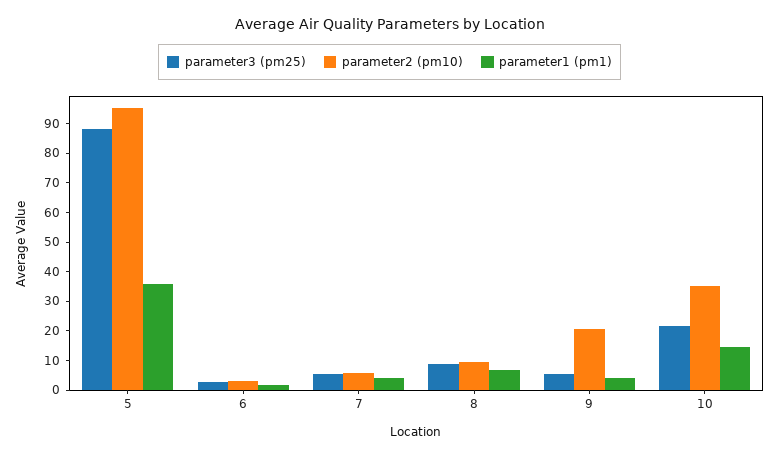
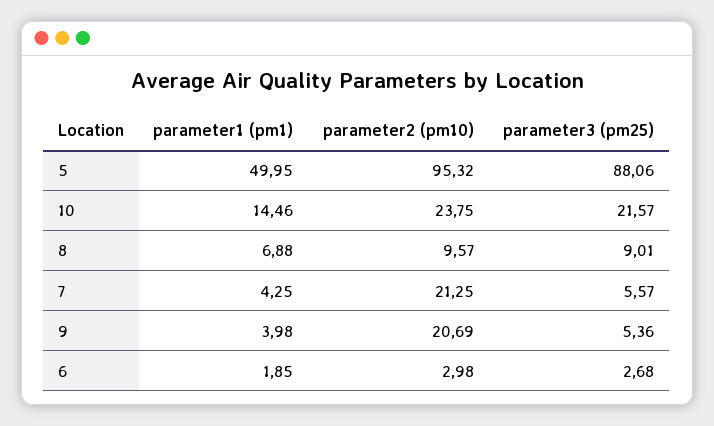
parameter1 (pm1), 5: 35 -> 49.95
parameter2 (pm10), 7: 5 -> 21.25
parameter2 (pm10), 10: 35 -> 23.75

